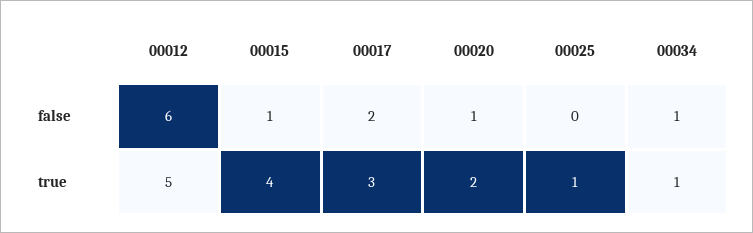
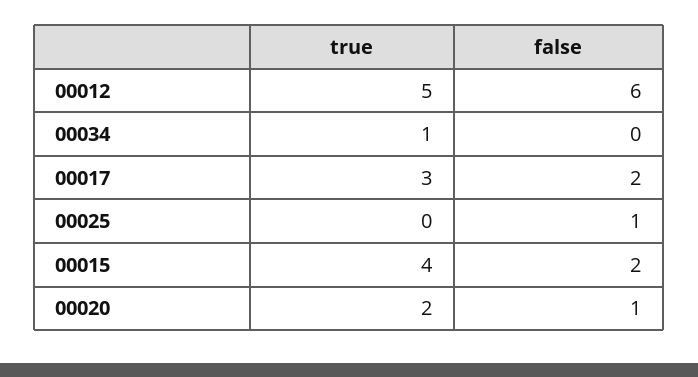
00015, false: 1 -> 2
00025, false: 0 -> 1
00034, false: 1 -> 0
00025, true: 1 -> 0

